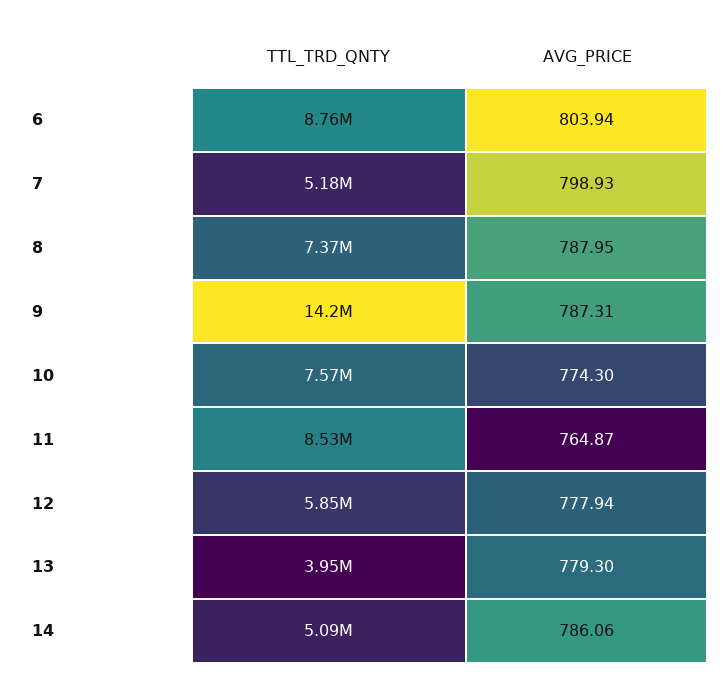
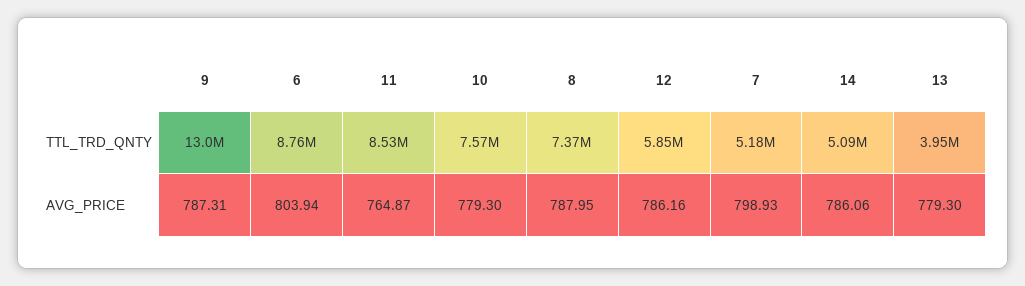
TTL_TRD_QNTY, 9: 14200000 -> 13000000
AVG_PRICE, 10: 774.3 -> 779.3
AVG_PRICE, 12: 777.94 -> 786.16

